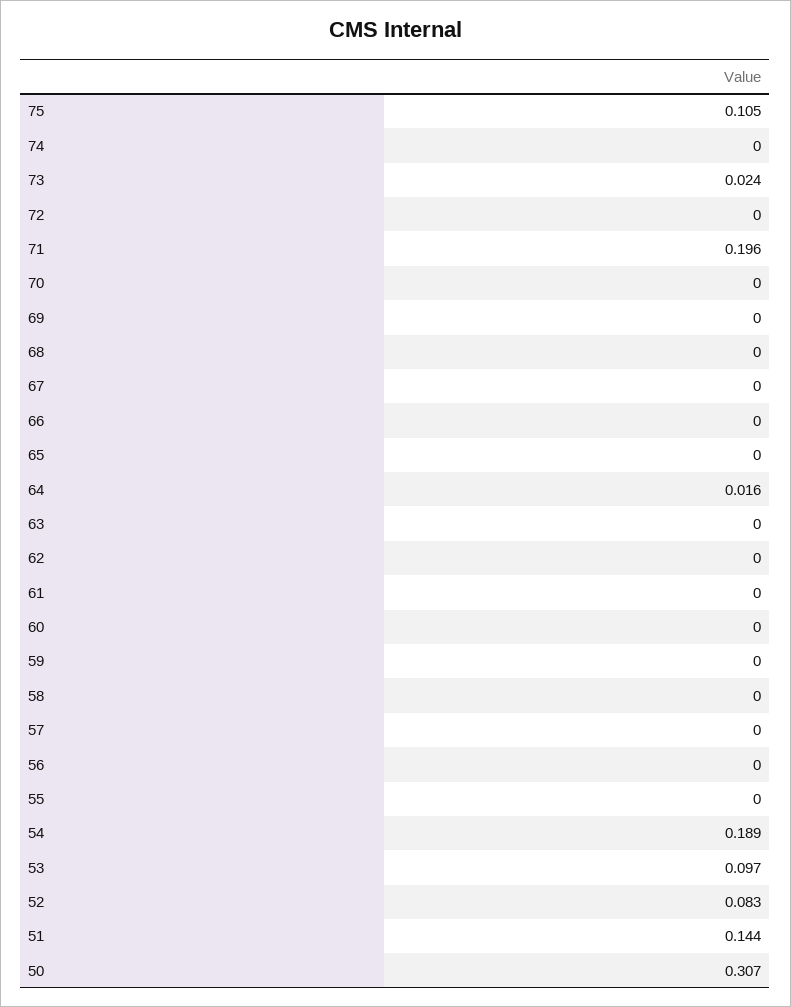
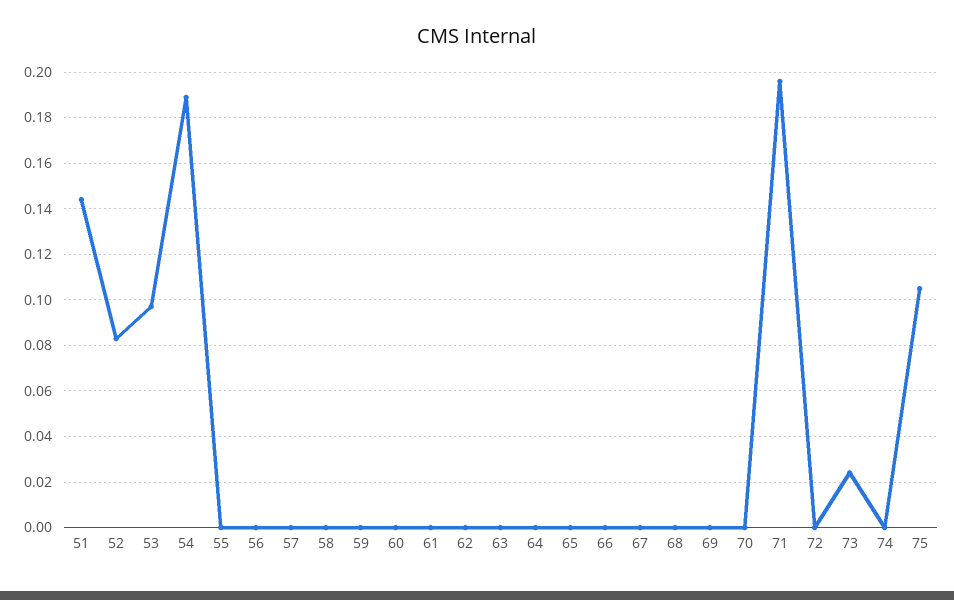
64: 0.016 -> 0
50: 0.307 -> none

